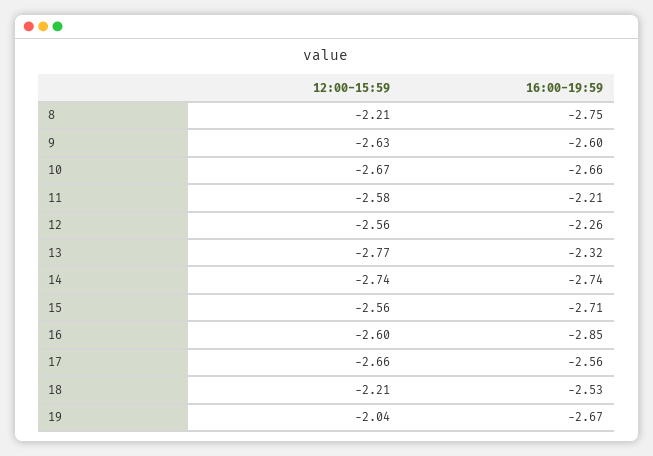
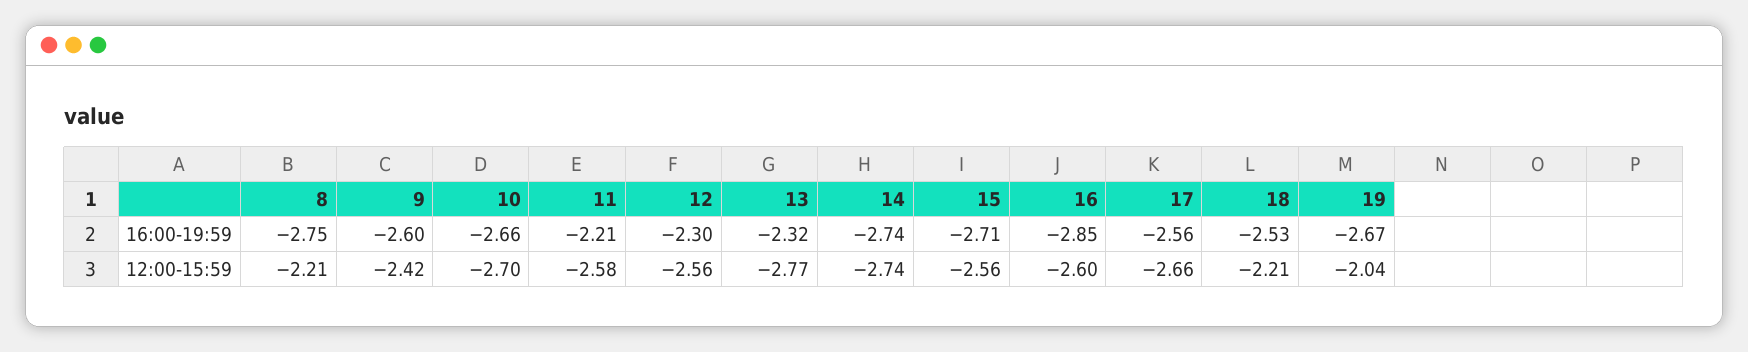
12:00-15:59, 9: -2.63 -> -2.42
12:00-15:59, 10: -2.67 -> -2.7
16:00-19:59, 12: -2.26 -> -2.3

